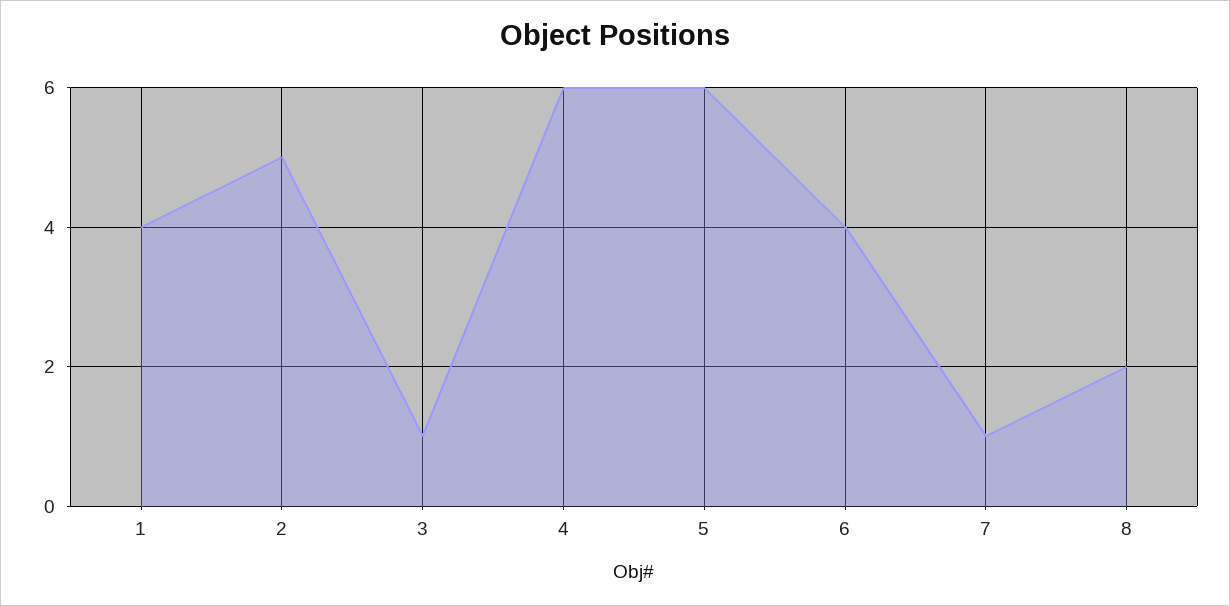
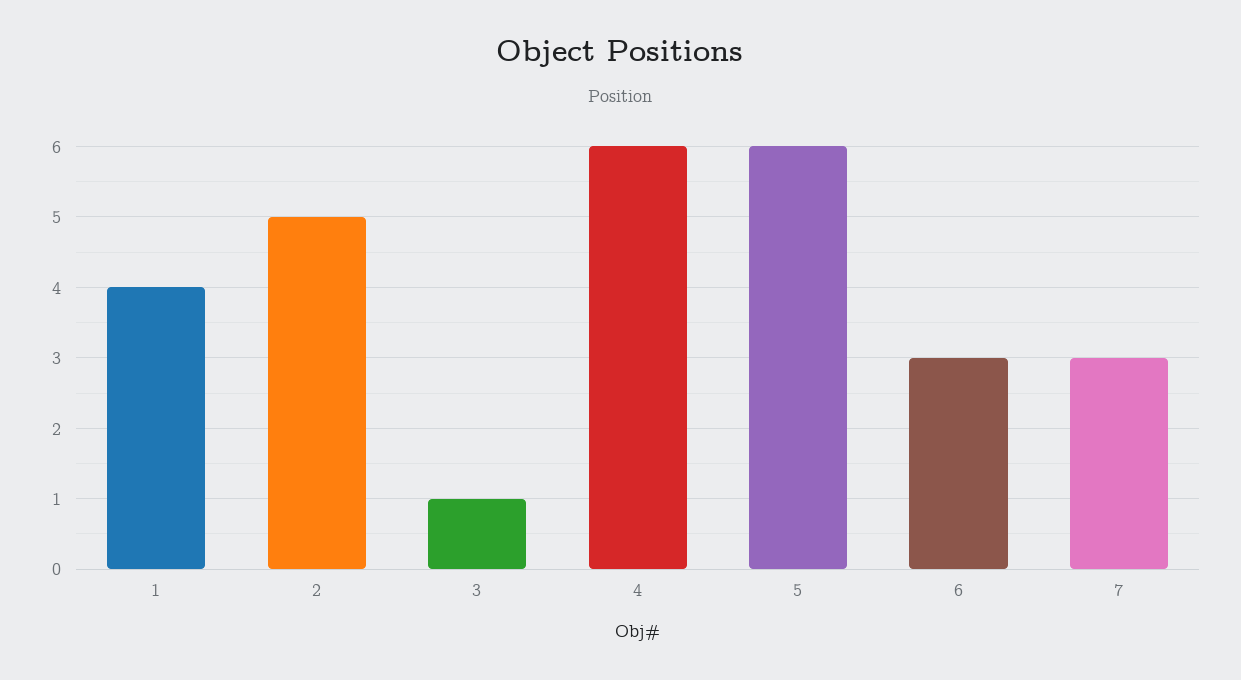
6: 4 -> 3
7: 1 -> 3
8: 2 -> none

